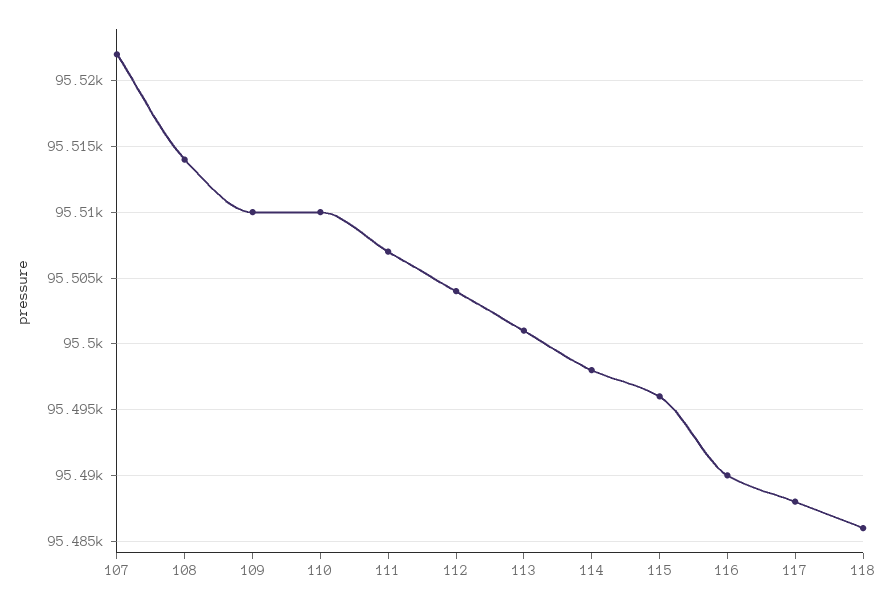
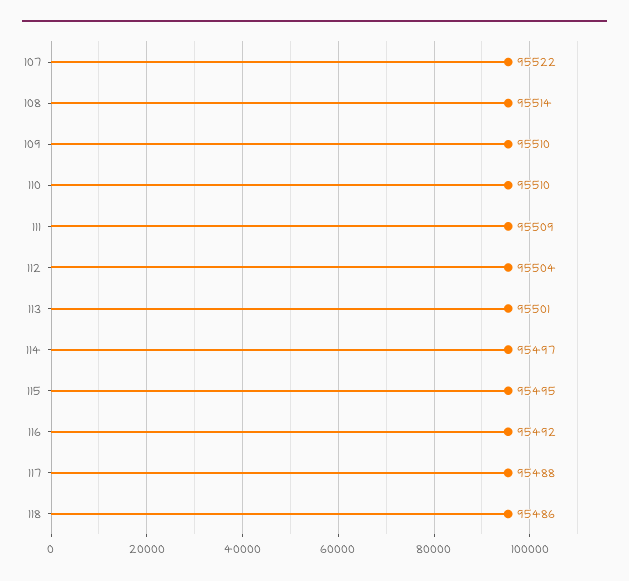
111: 95507 -> 95509
114: 95498 -> 95497
115: 95496 -> 95495
116: 95490 -> 95492

